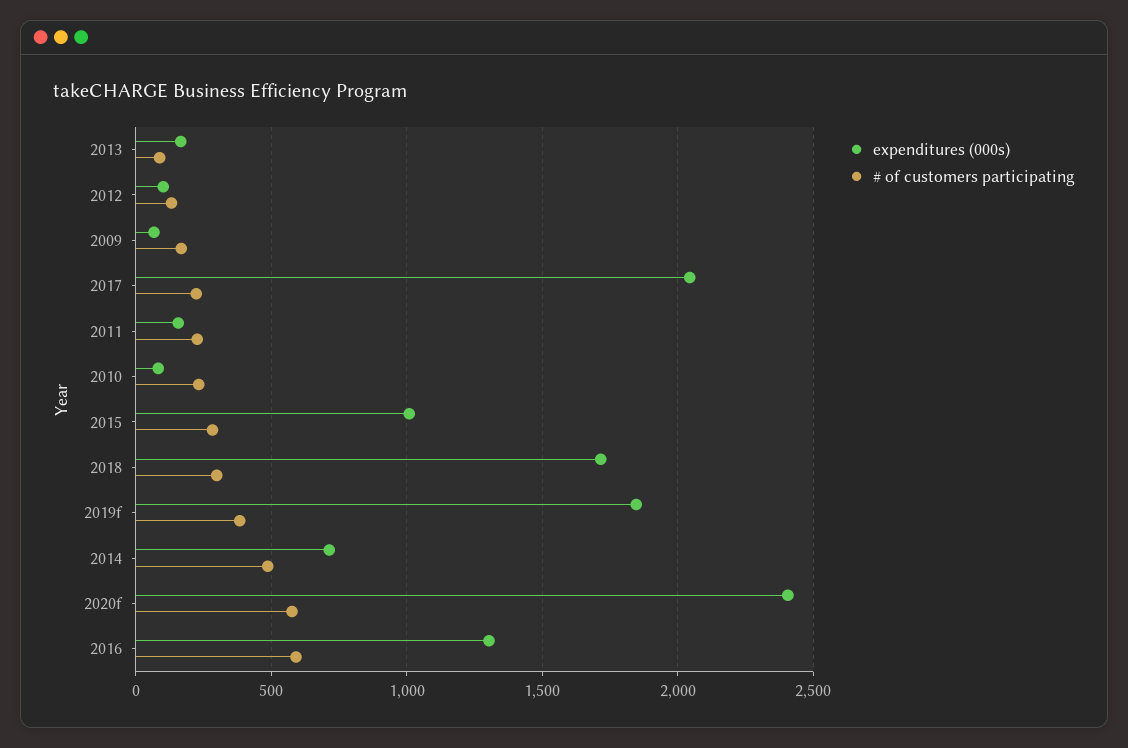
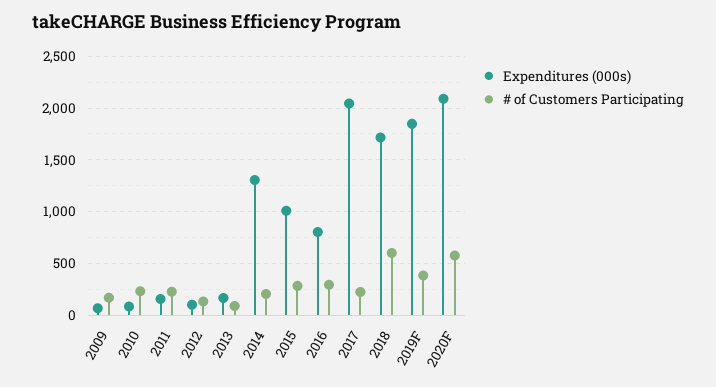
# of customers participating, 2018: 300 -> 600
expenditures (000s), 2014: 700 -> 1300
# of customers participating, 2014: 500 -> 200
expenditures (000s), 2020f: 2400 -> 2100
expenditures (000s), 2016: 1300 -> 800
# of customers participating, 2016: 600 -> 300

